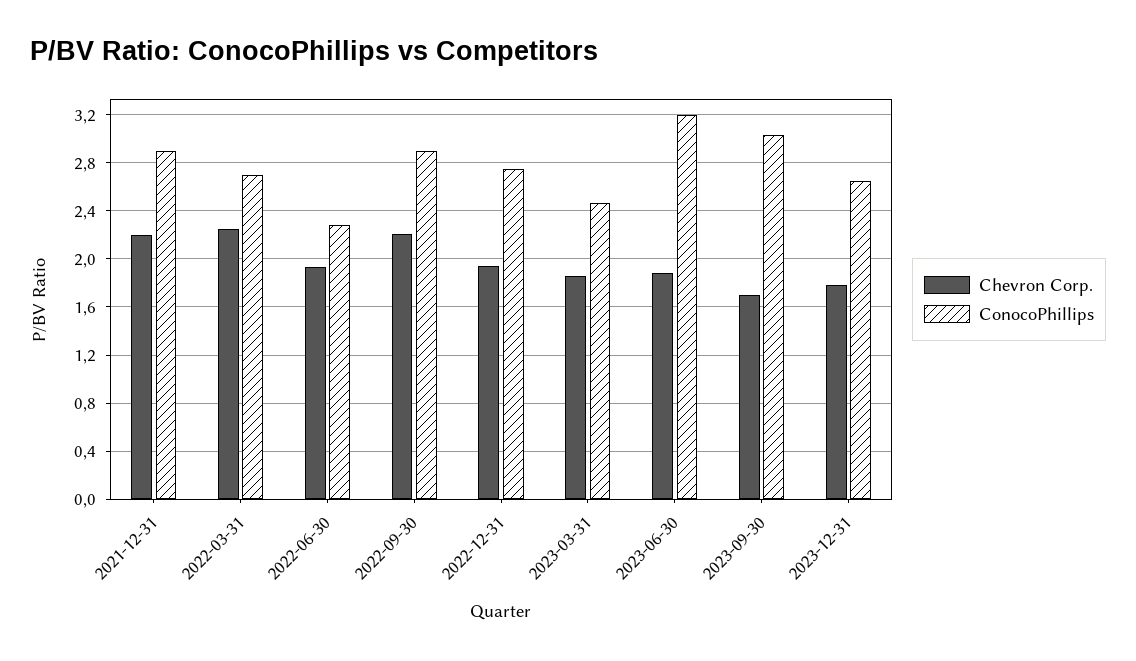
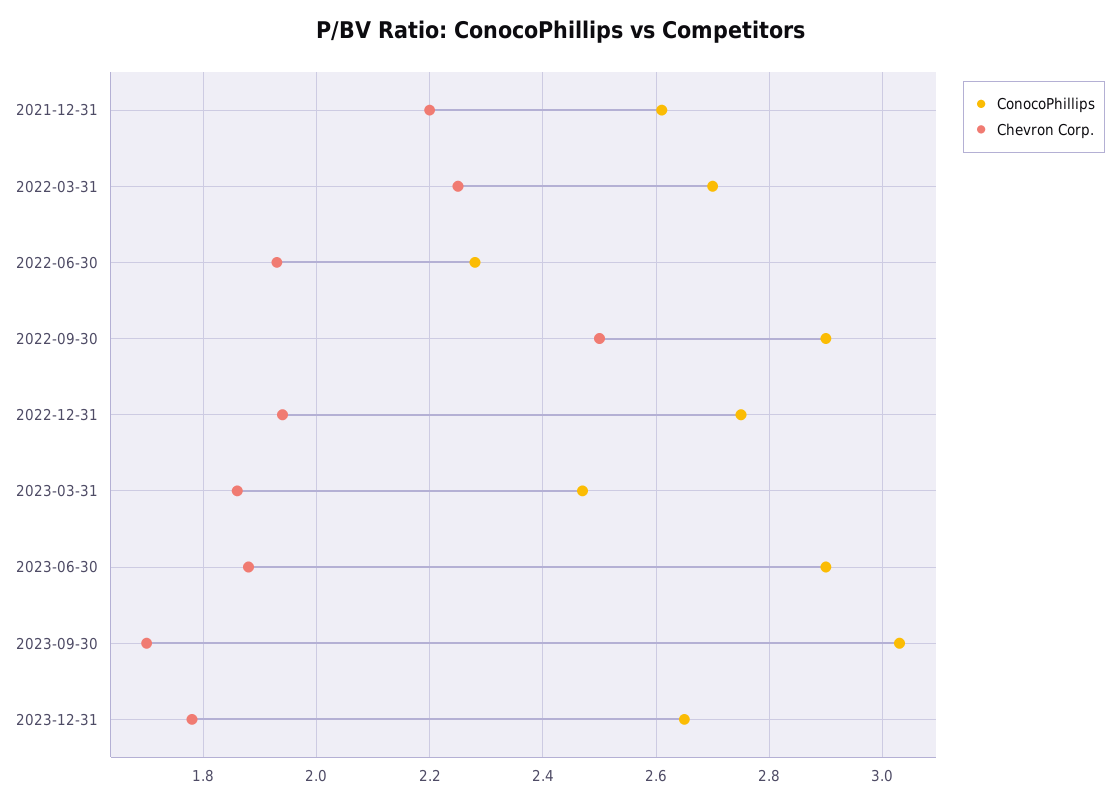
ConocoPhillips, 2021-12-31: 2.9 -> 2.6
Chevron Corp., 2022-09-30: 2.2 -> 2.5
ConocoPhillips, 2023-06-30: 3.2 -> 2.9

